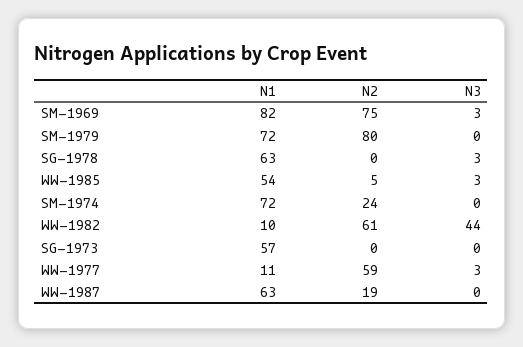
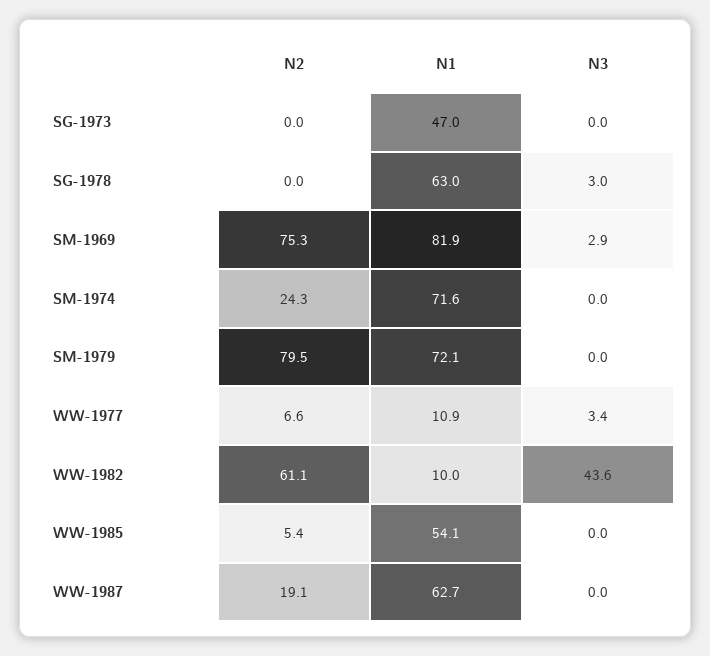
N3, WW-1985: 3 -> 0
N1, SG-1973: 57 -> 47
N2, WW-1977: 59 -> 6.6

